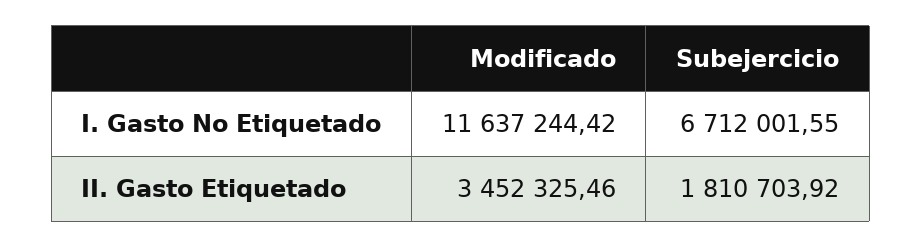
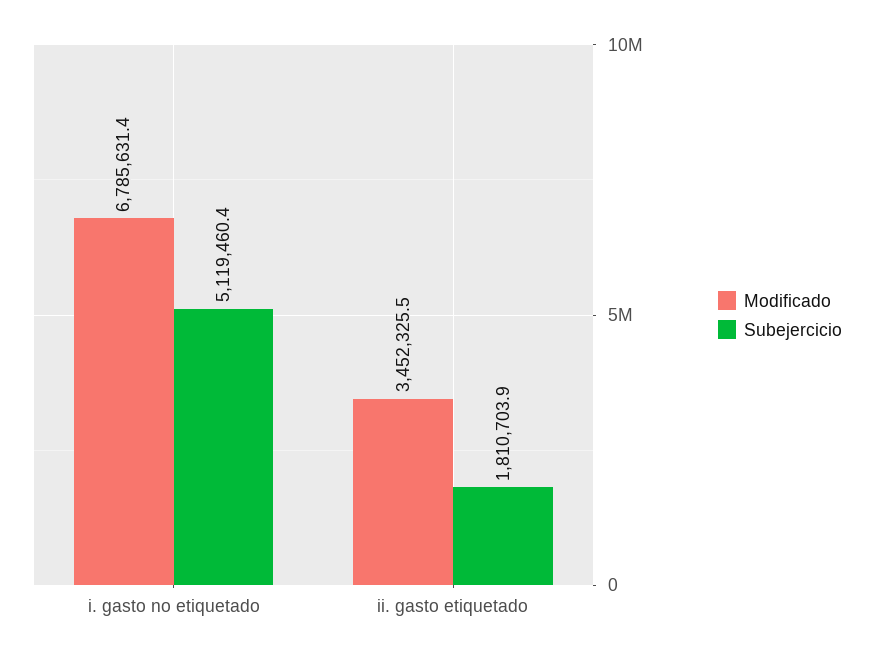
Modificado, I. Gasto No Etiquetado: 11637244.42 -> 6785631.4
Subejercicio, I. Gasto No Etiquetado: 6712001.55 -> 5119460.4

